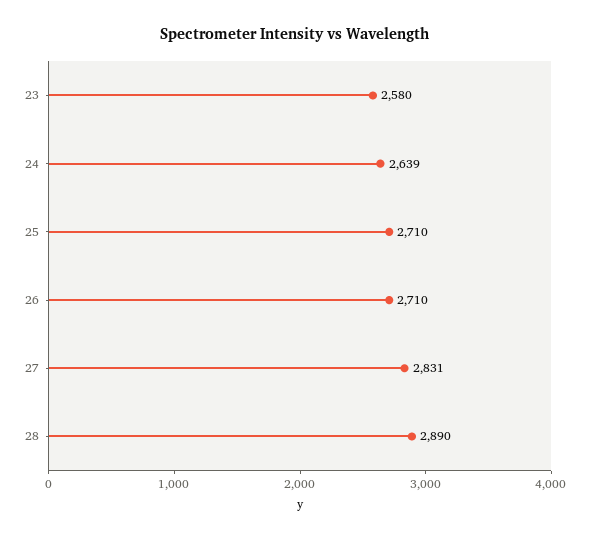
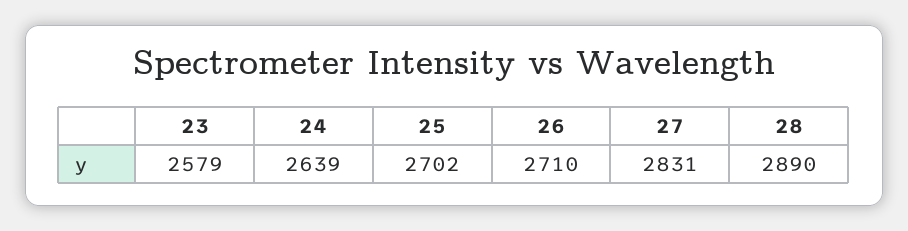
23: 2580 -> 2579
25: 2710 -> 2702

